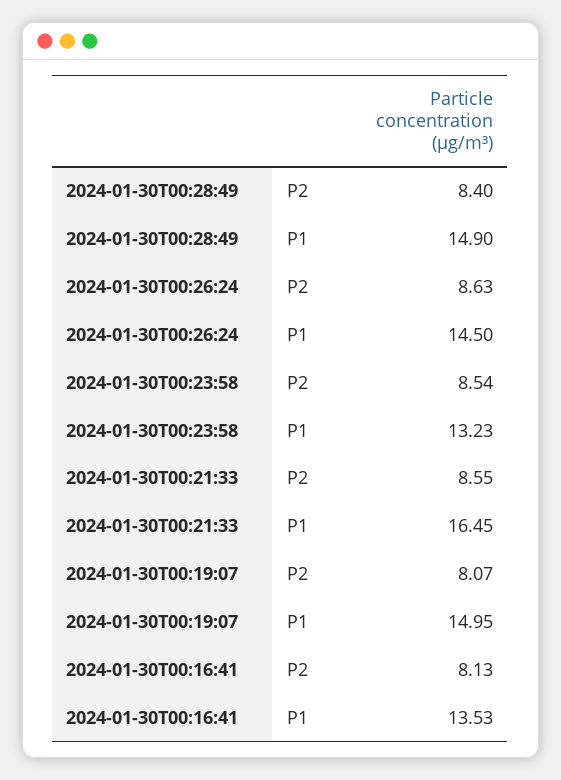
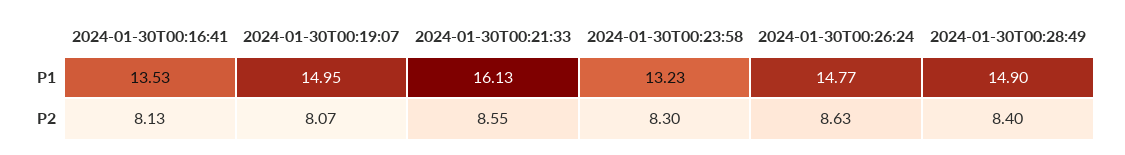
2024-01-30T00:26:24, P1: 14.5 -> 14.77
2024-01-30T00:23:58, P2: 8.54 -> 8.3
2024-01-30T00:21:33, P1: 16.45 -> 16.13

